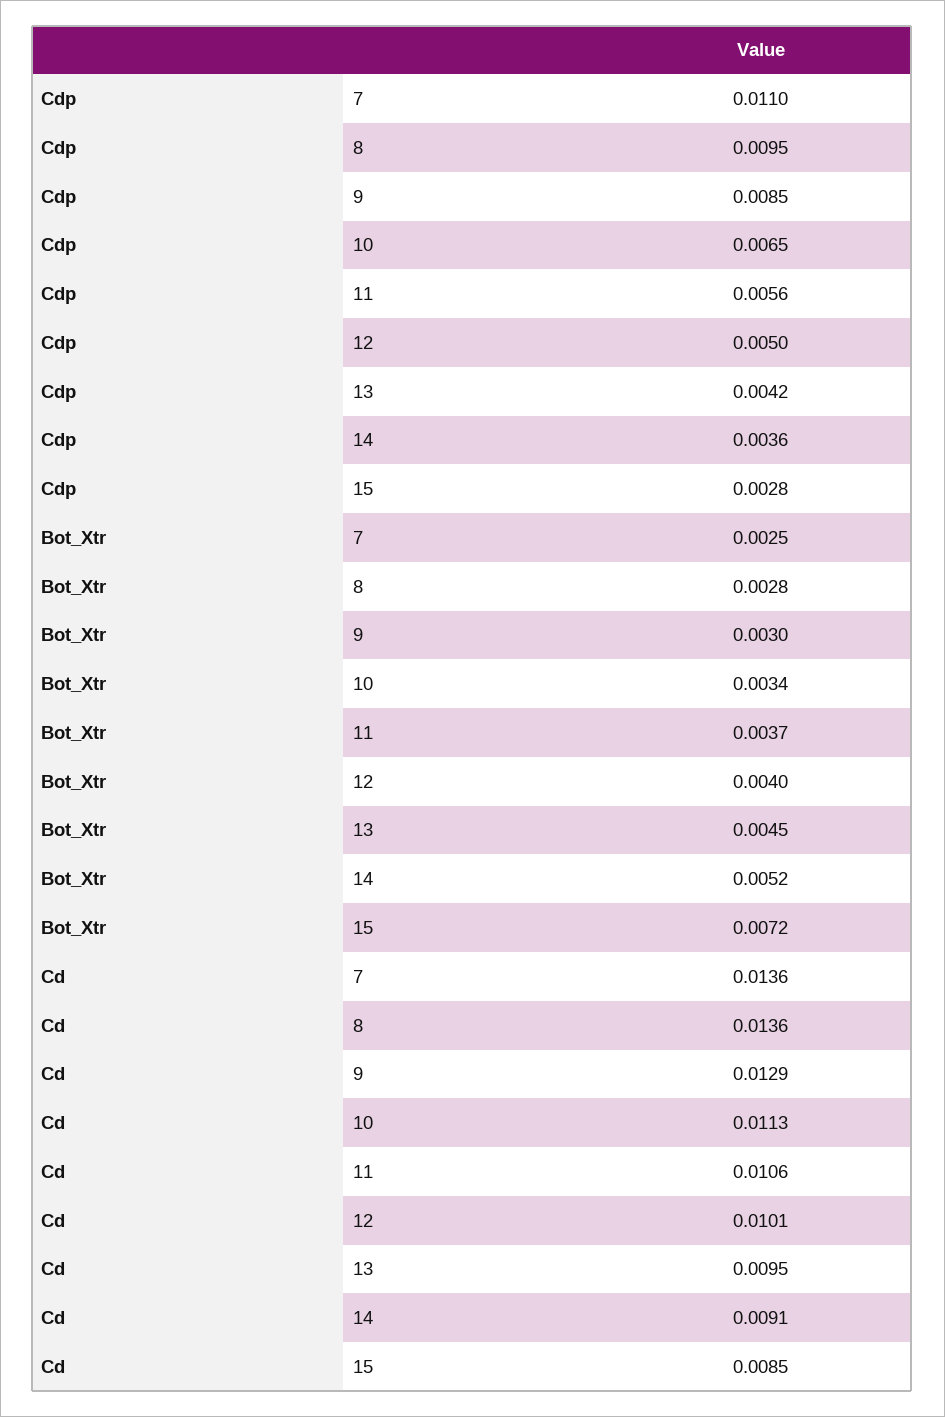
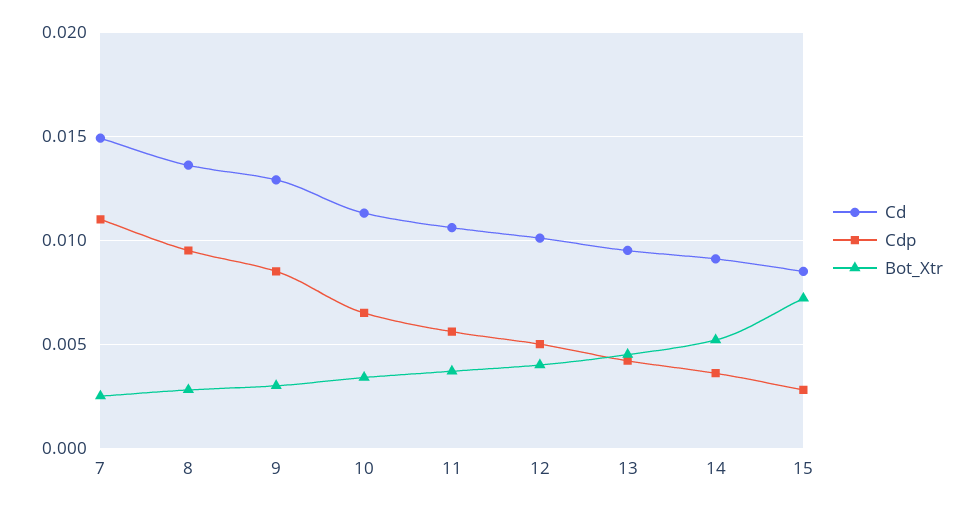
Cd, 7: 0.0136 -> 0.015

